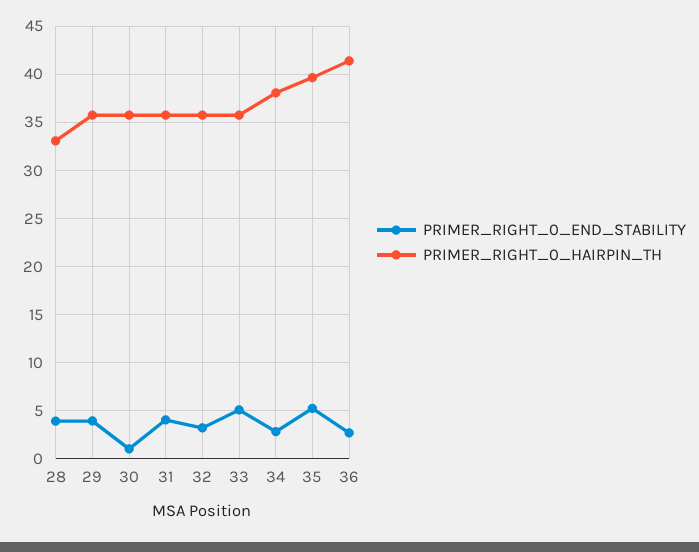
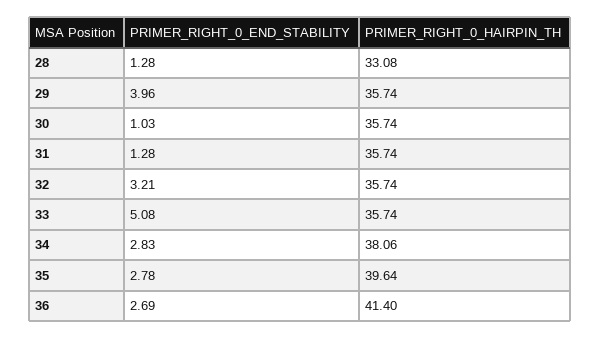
PRIMER_RIGHT_0_END_STABILITY, 28: 4 -> 1.28
PRIMER_RIGHT_0_END_STABILITY, 31: 4 -> 1.28
PRIMER_RIGHT_0_END_STABILITY, 35: 5 -> 2.78

